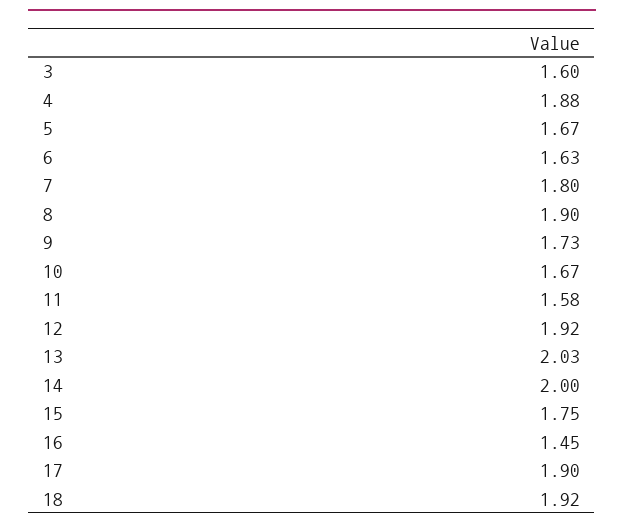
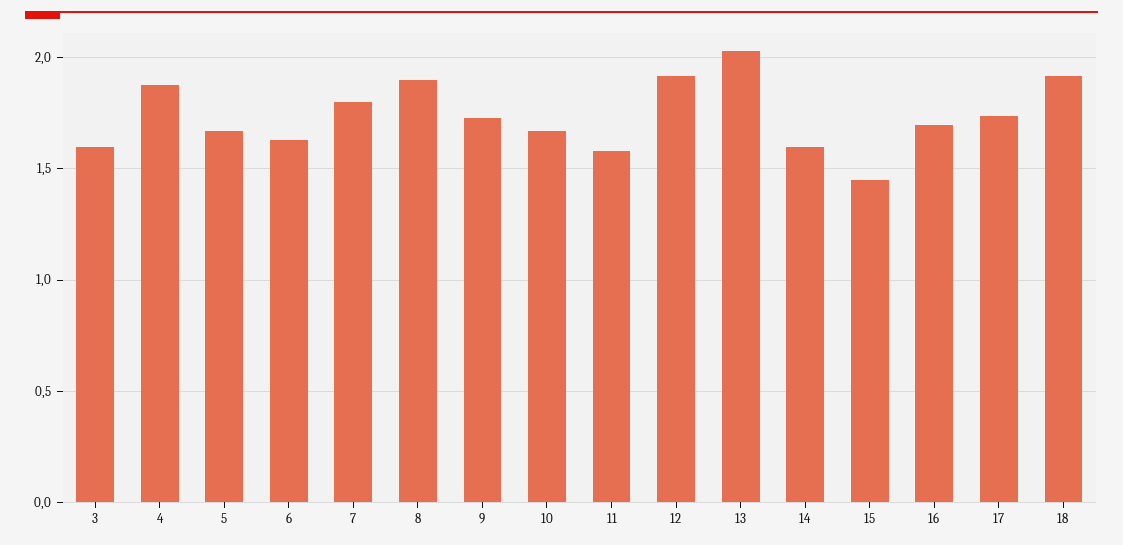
14: 2 -> 1.6
15: 1.75 -> 1.45
16: 1.45 -> 1.7
17: 1.9 -> 1.75

